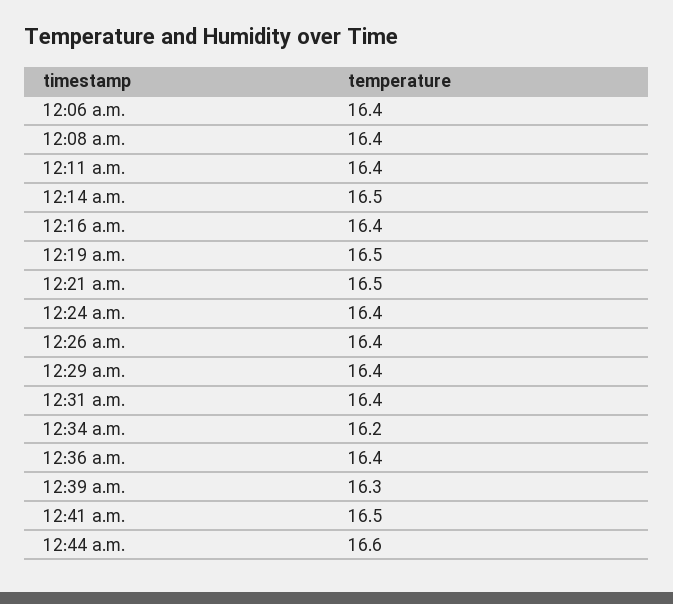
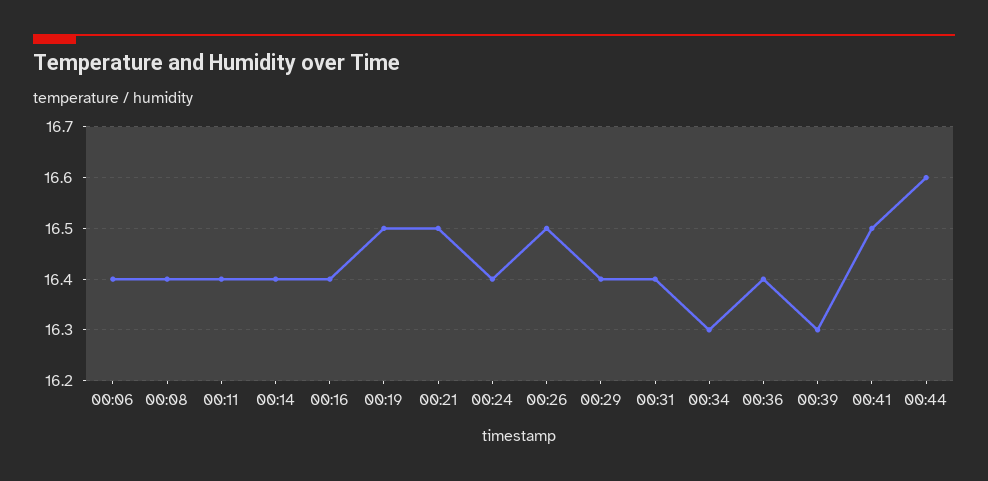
12:14 a.m.: 16.5 -> 16.4
12:26 a.m.: 16.4 -> 16.5
12:34 a.m.: 16.2 -> 16.3

